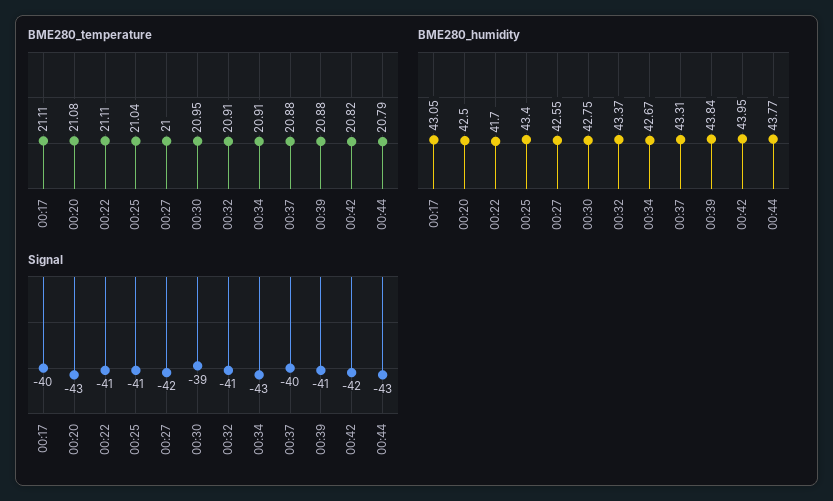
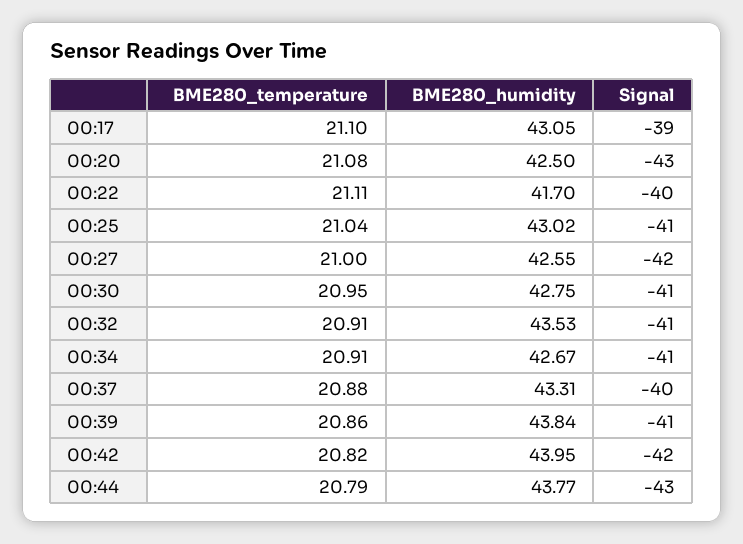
BME280_temperature, 00:17: 21.11 -> 21.1
BME280_temperature, 00:39: 20.88 -> 20.86
BME280_humidity, 00:25: 43.4 -> 43.02
BME280_humidity, 00:32: 43.37 -> 43.53
Signal, 00:17: -40 -> -39
Signal, 00:22: -41 -> -40
Signal, 00:30: -39 -> -41
Signal, 00:34: -43 -> -41

